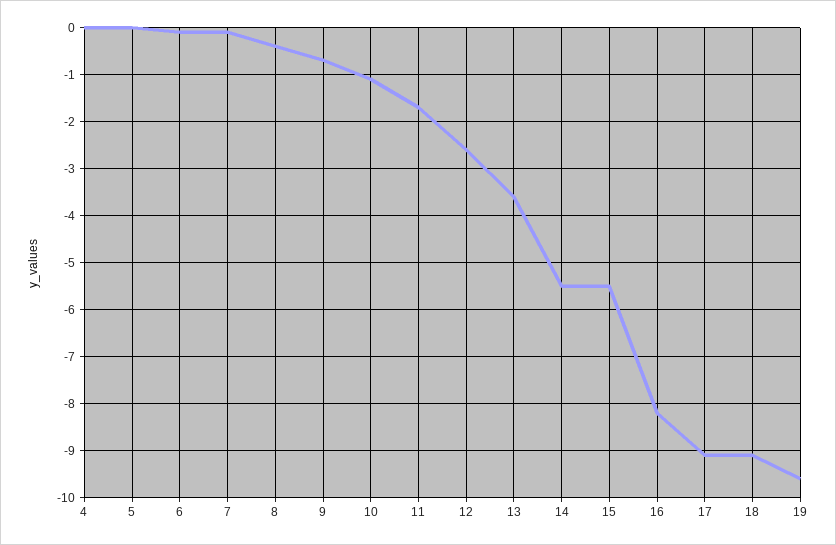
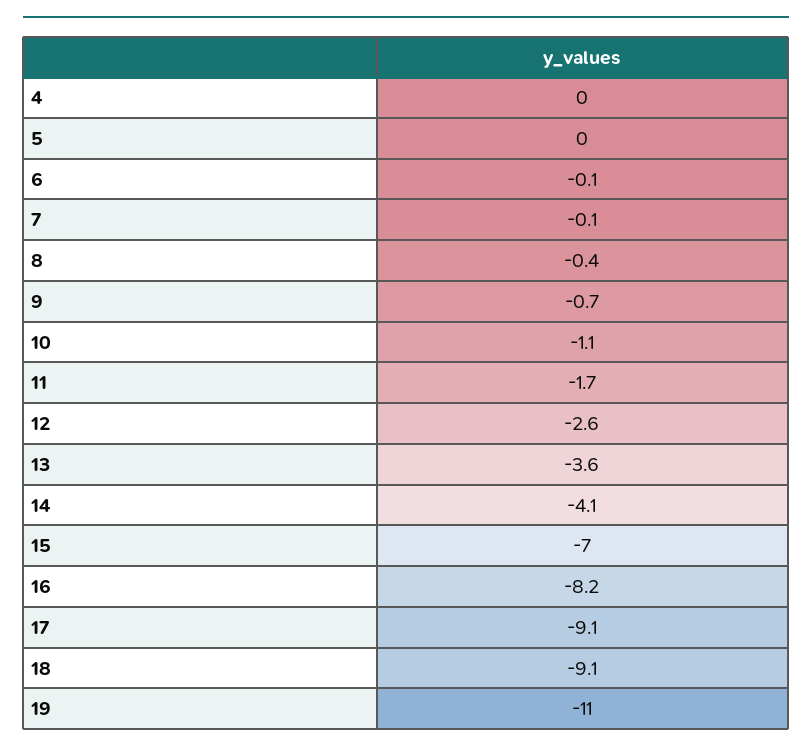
14: -5.5 -> -4.1
15: -5.5 -> -7
19: -9.5 -> -11

